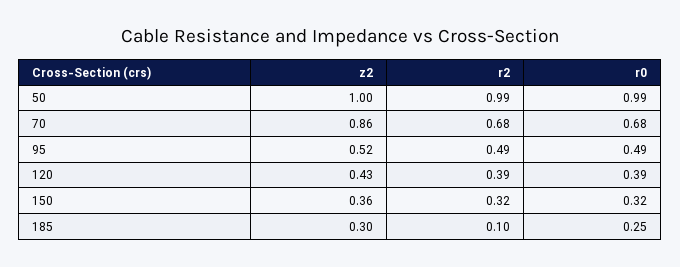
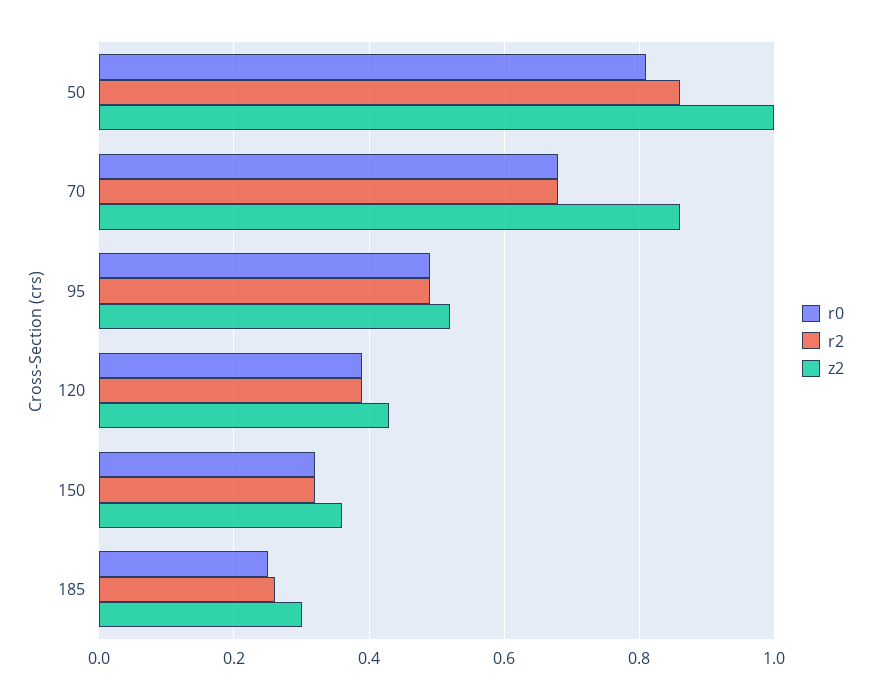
r2, 50: 0.99 -> 0.85
r0, 50: 0.99 -> 0.8
r2, 185: 0.1 -> 0.25

